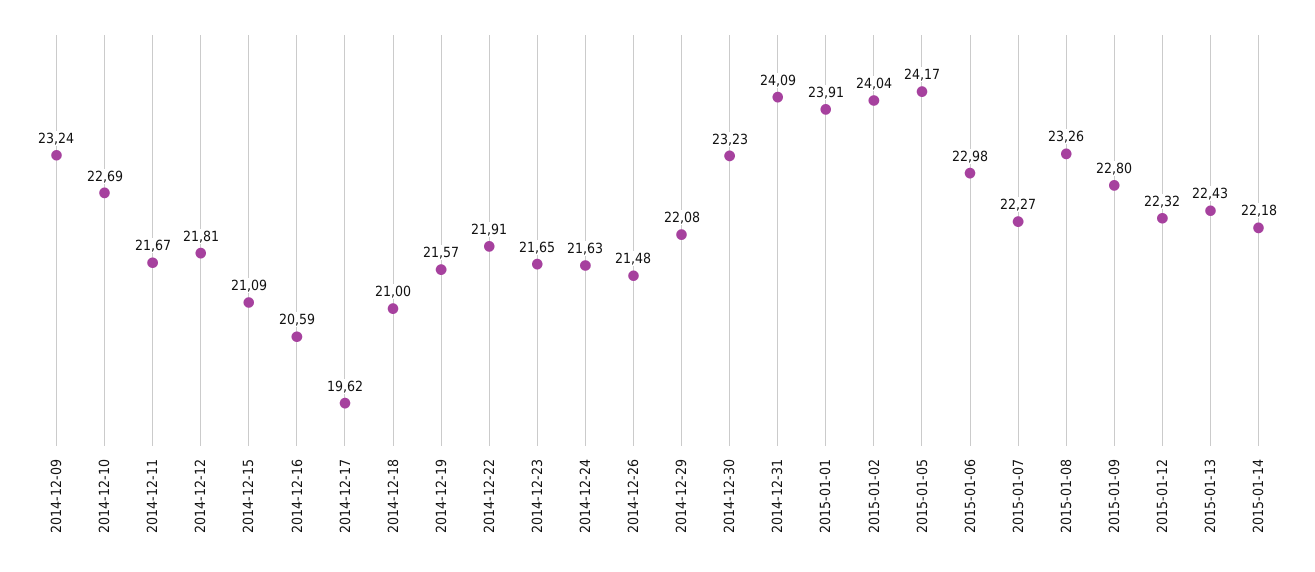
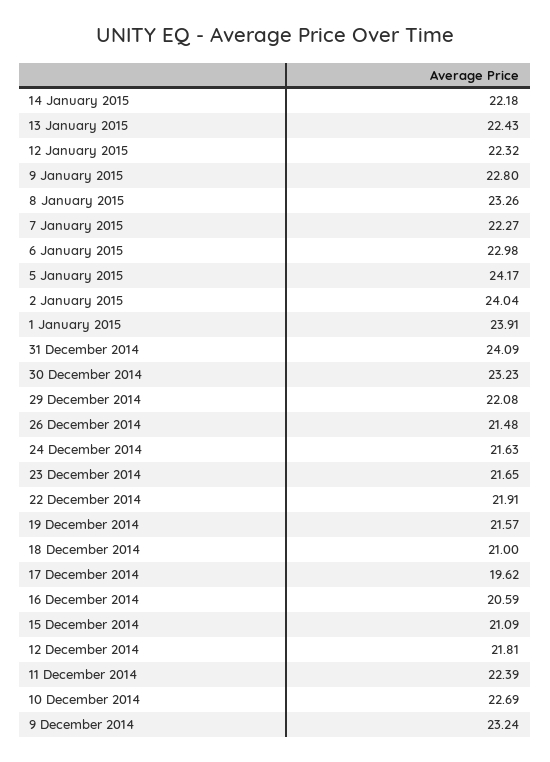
2014-12-11: 21.67 -> 22.39

